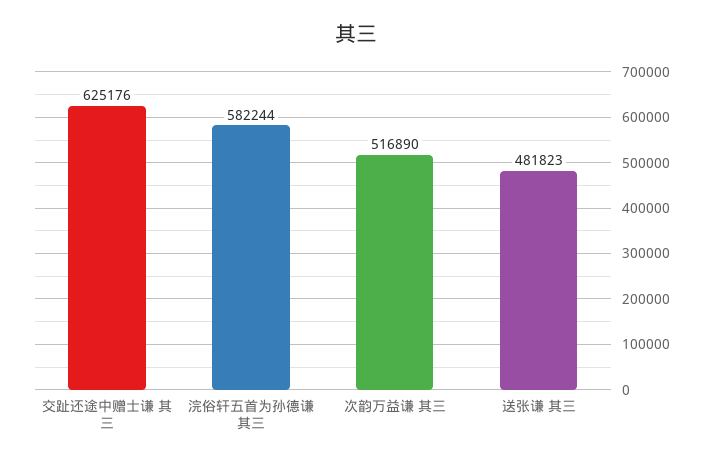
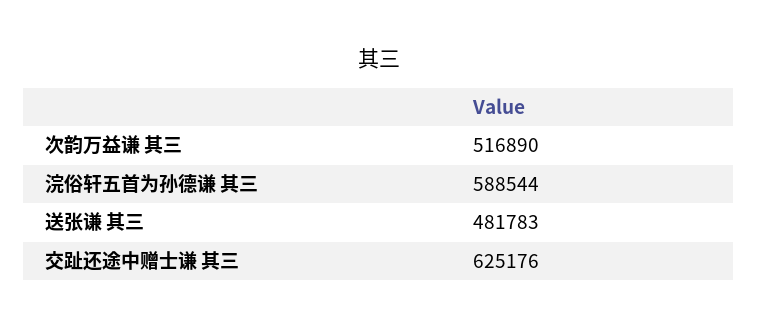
浣俗轩五首为孙德谦 其三: 582244 -> 588544
送张谦 其三: 481823 -> 481783

